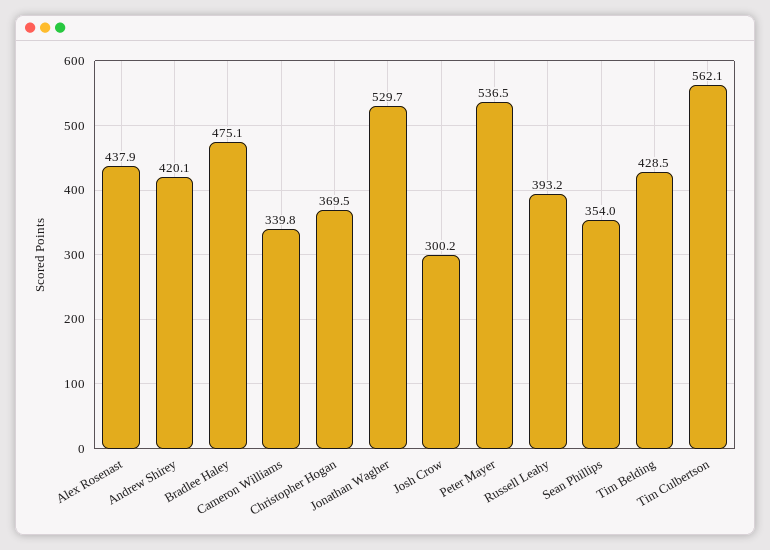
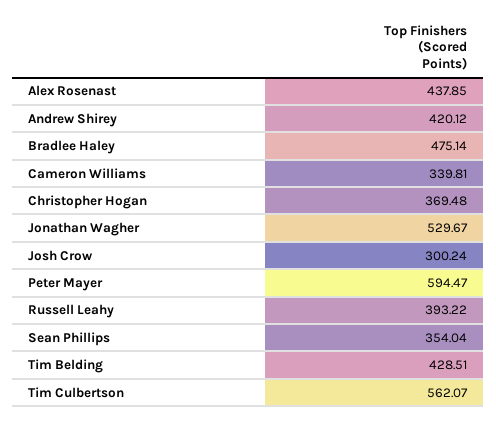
Peter Mayer: 536.5 -> 594.47

